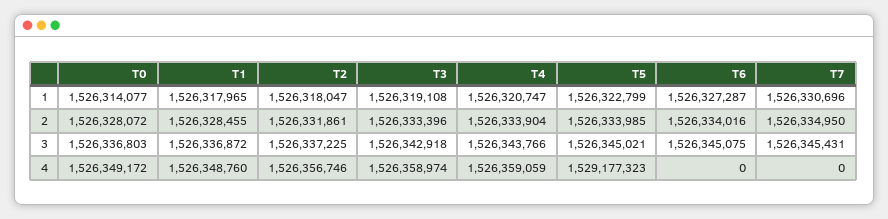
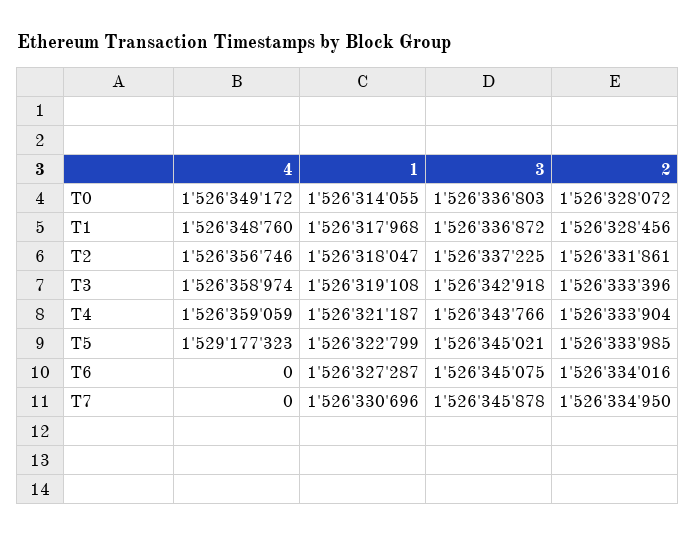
T0, 1: 1526314077 -> 1526314055
T1, 1: 1526317965 -> 1526317968
T4, 1: 1526320747 -> 1526321187
T1, 2: 1526328455 -> 1526328456
T7, 3: 1526345431 -> 1526345878

